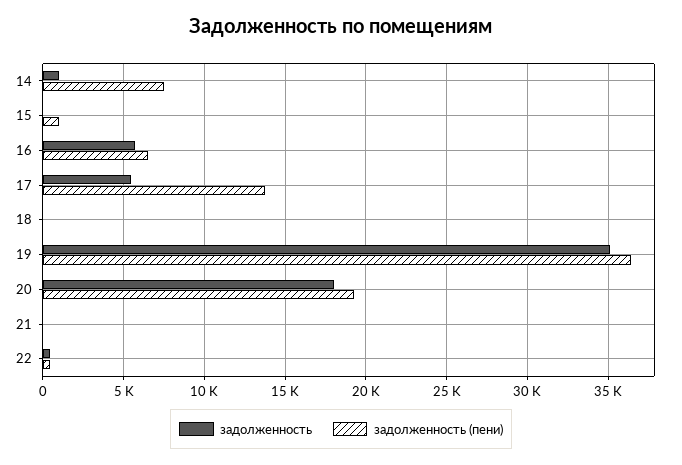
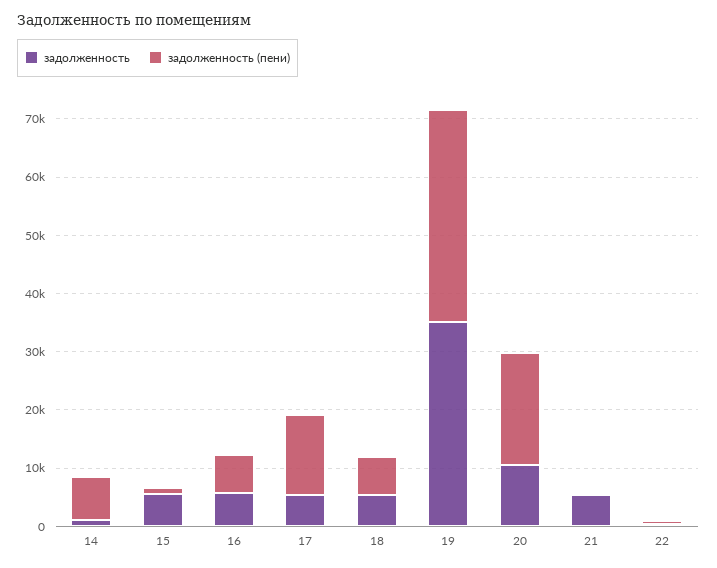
задолженность, 15: 0 -> 6000
задолженность, 18: 0 -> 6000
задолженность (пени), 18: 0 -> 6000
задолженность, 20: 18000 -> 10000
задолженность, 21: 0 -> 6000

